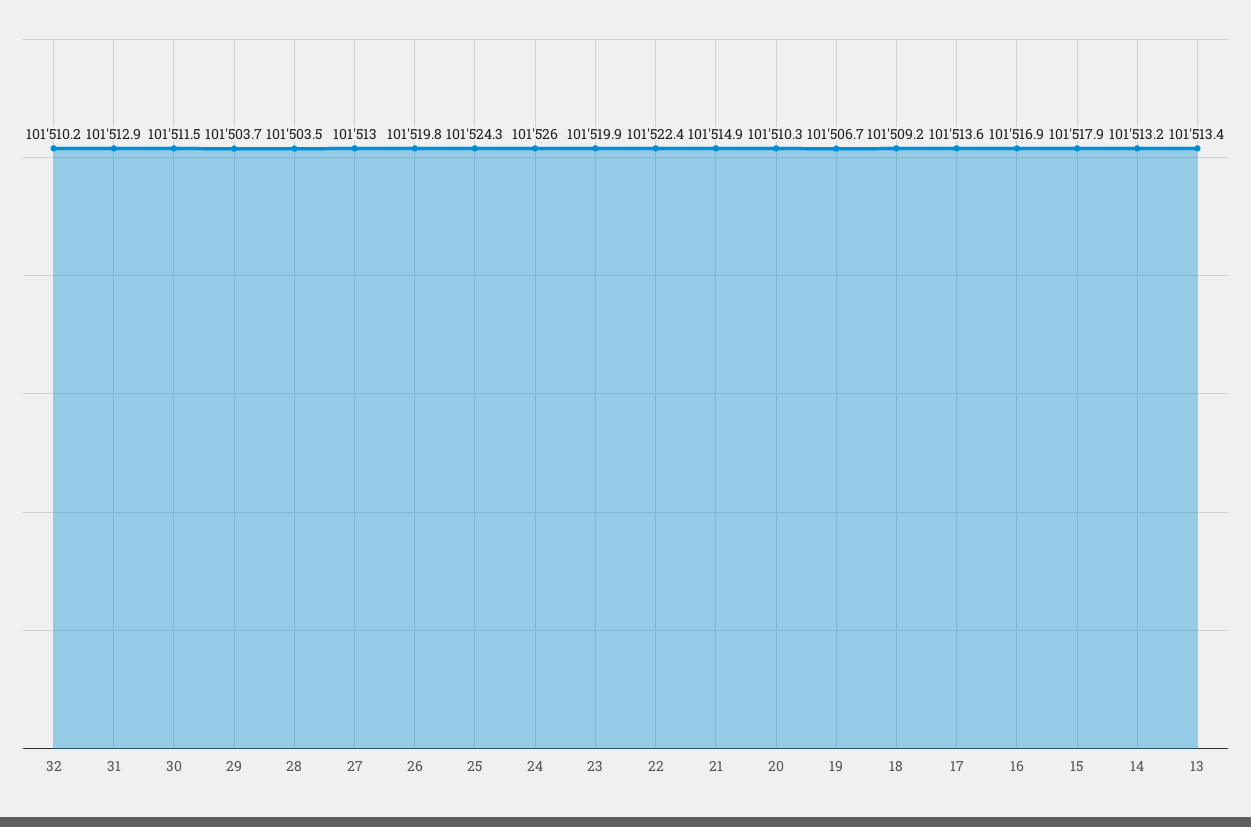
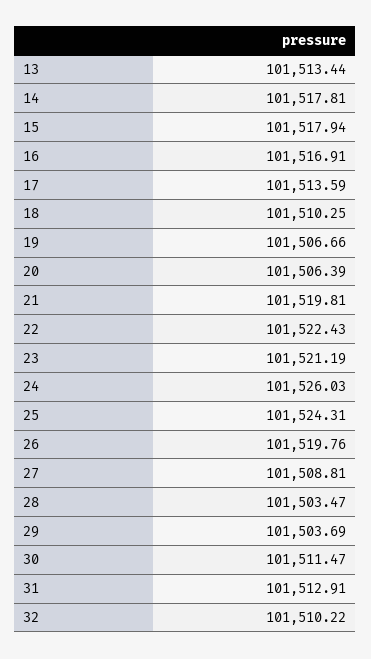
27: 101513 -> 101508.81
23: 101519.9 -> 101521.19
21: 101514.9 -> 101519.81
20: 101510.3 -> 101506.39
18: 101509.2 -> 101510.25
14: 101513.2 -> 101517.81

